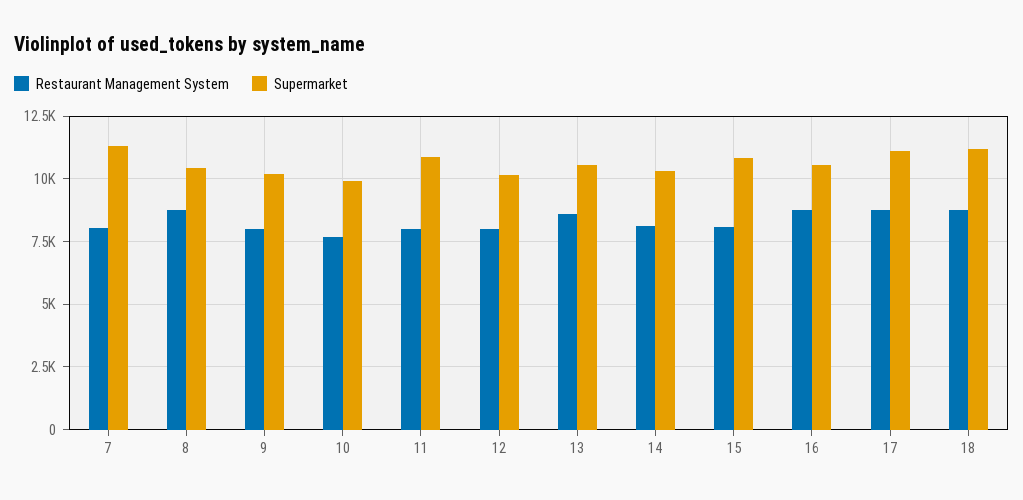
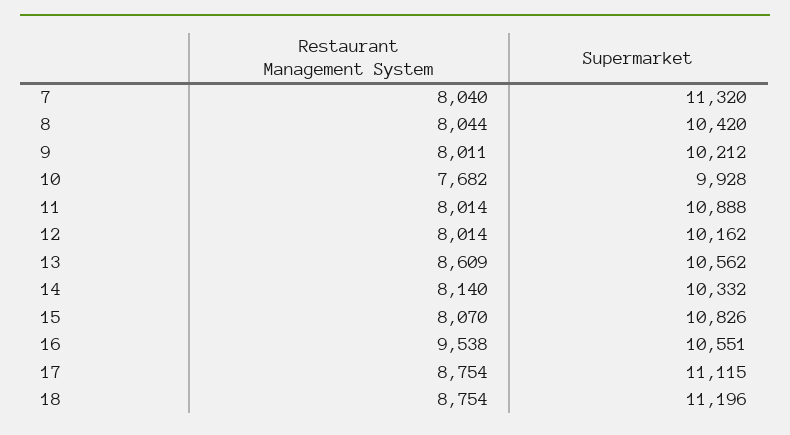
Restaurant Management System, 8: 8750 -> 8044
Restaurant Management System, 16: 8750 -> 9538

